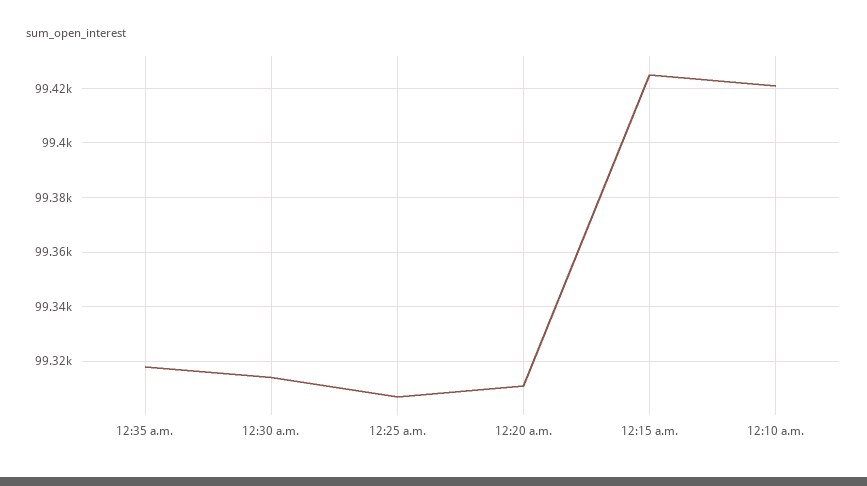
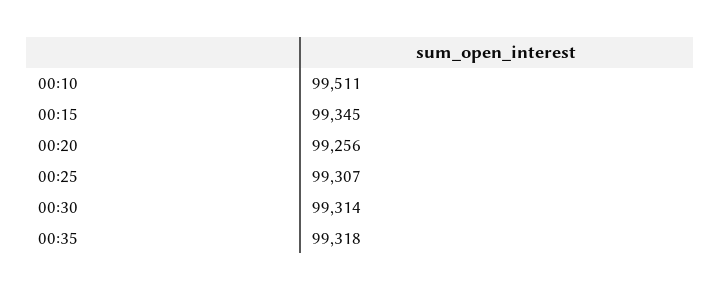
12:20 a.m.: 99310 -> 99256
12:15 a.m.: 99425 -> 99345
12:10 a.m.: 99420 -> 99511

